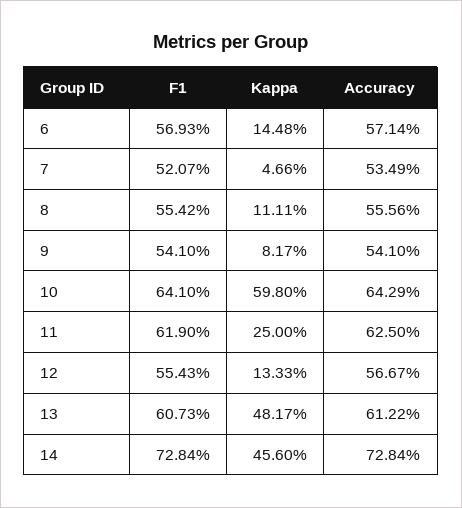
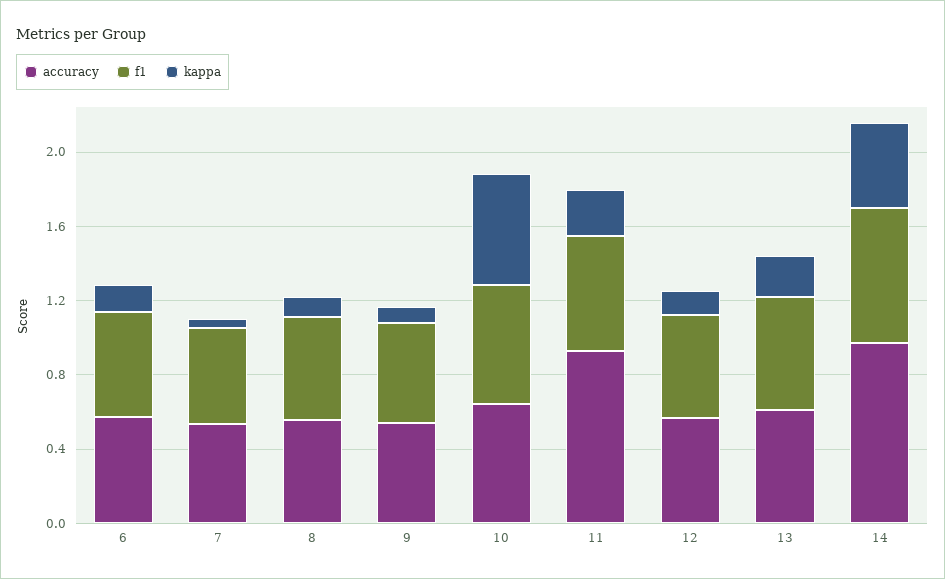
Accuracy, 11: 0.625 -> 0.9
Kappa, 13: 0.4817 -> 0.2
Accuracy, 14: 0.7284 -> 1

